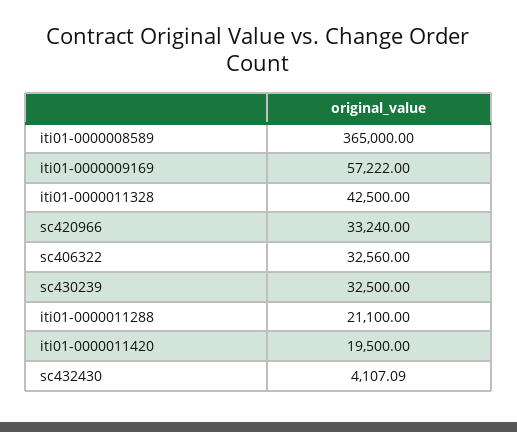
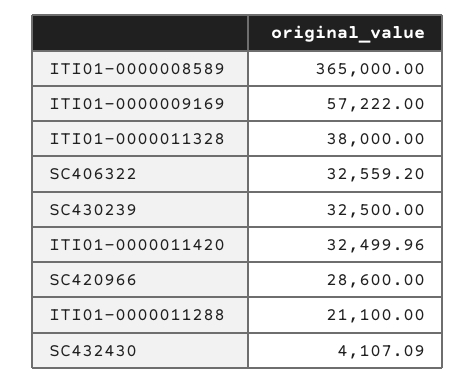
iti01-0000011328: 42500 -> 38000
sc420966: 33240 -> 28600
sc406322: 32560 -> 32559.2
iti01-0000011420: 19500 -> 32499.96

